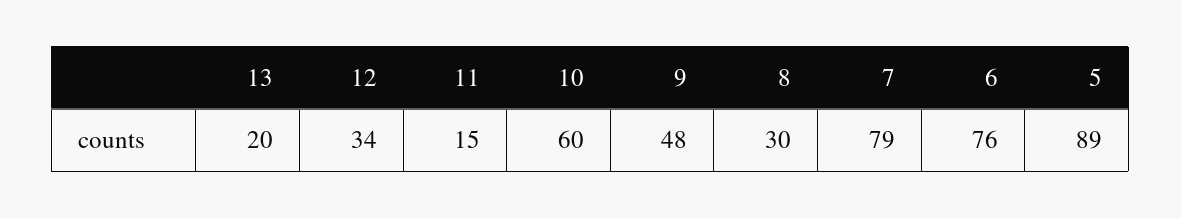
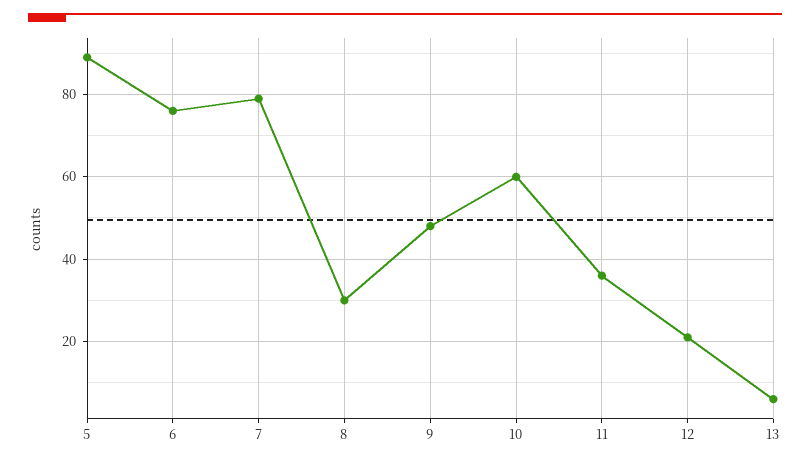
13: 20 -> 5
12: 34 -> 20
11: 15 -> 35

